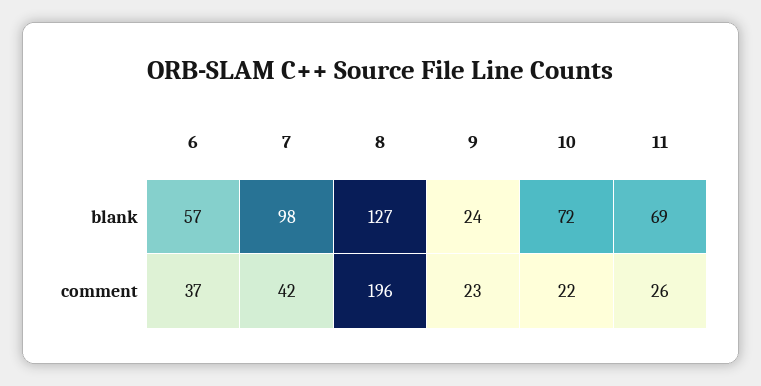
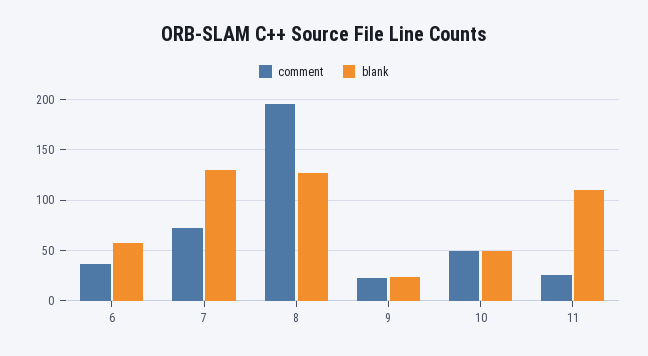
blank, 7: 98 -> 130
blank, 10: 72 -> 50
blank, 11: 69 -> 110
comment, 7: 42 -> 70
comment, 10: 22 -> 50

